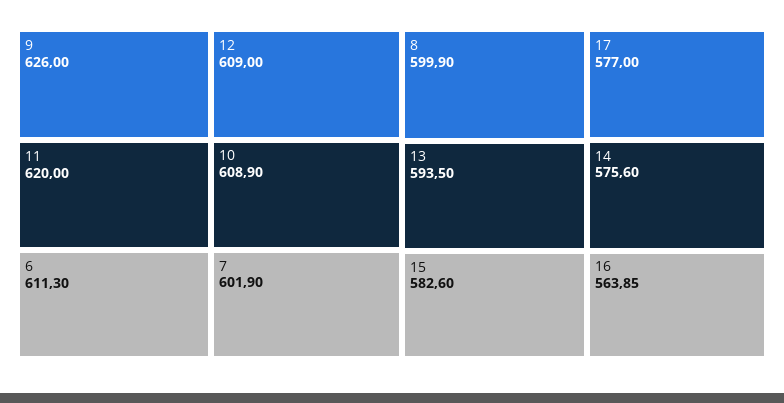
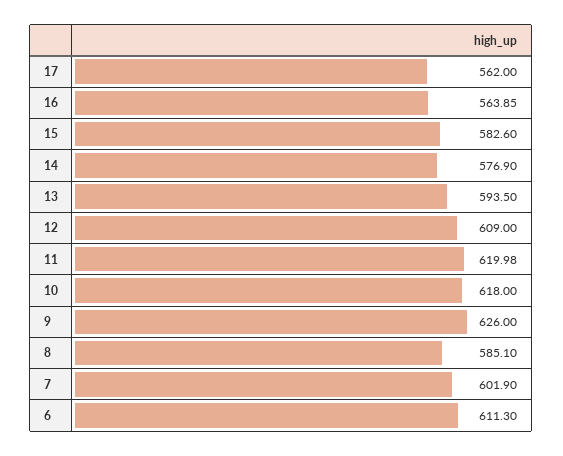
11: 620 -> 619.98
10: 608.9 -> 618
8: 599.9 -> 585.1
17: 577 -> 562
14: 575.6 -> 576.9

